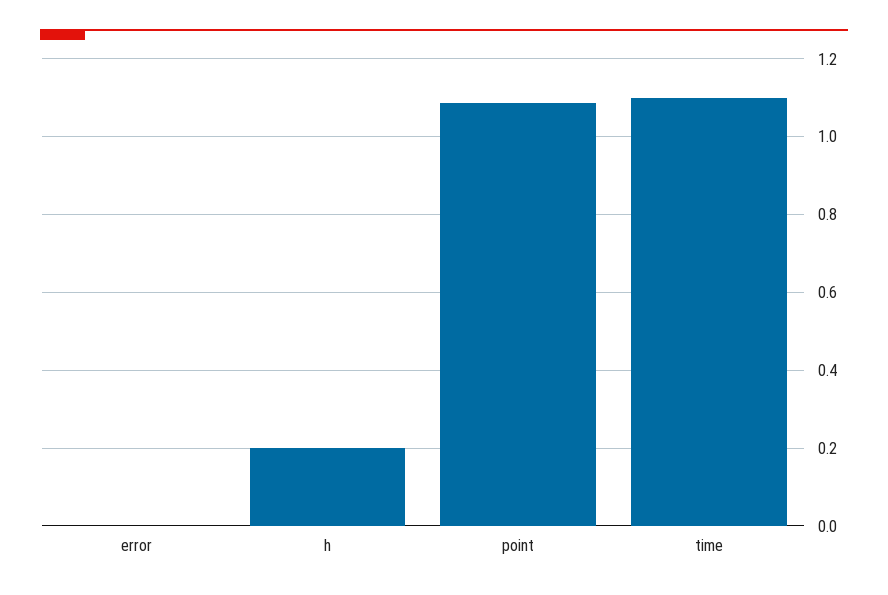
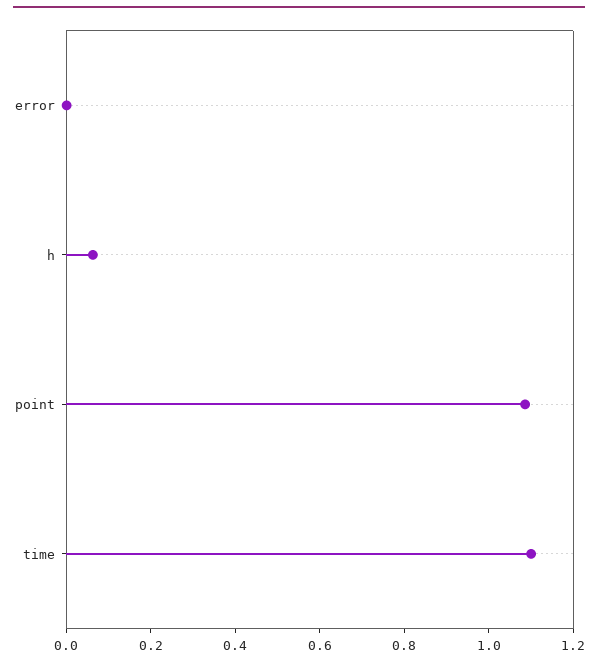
h: 0.2 -> 0.05

